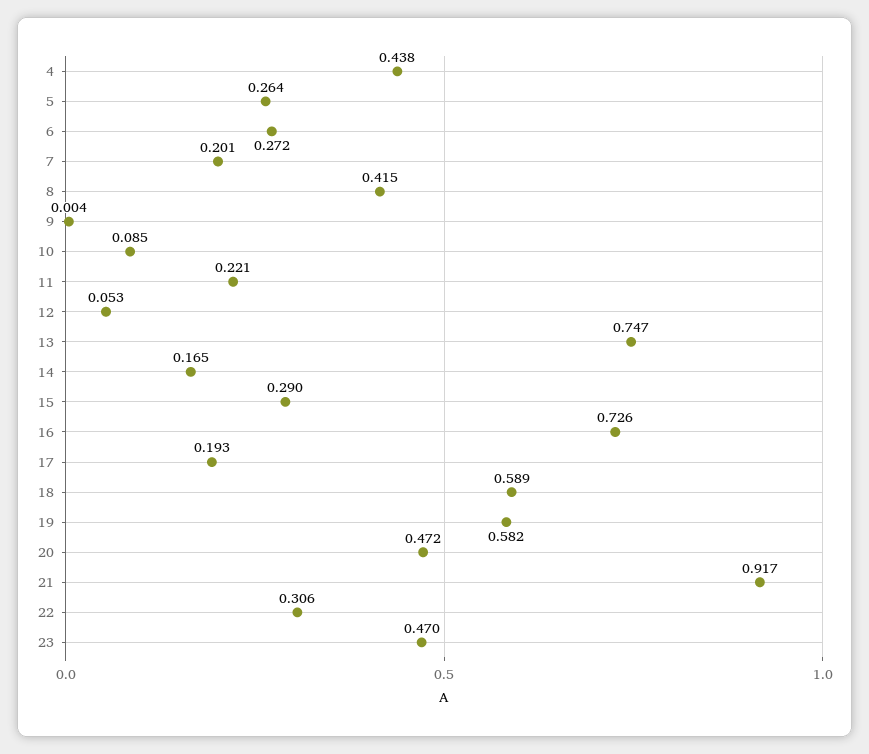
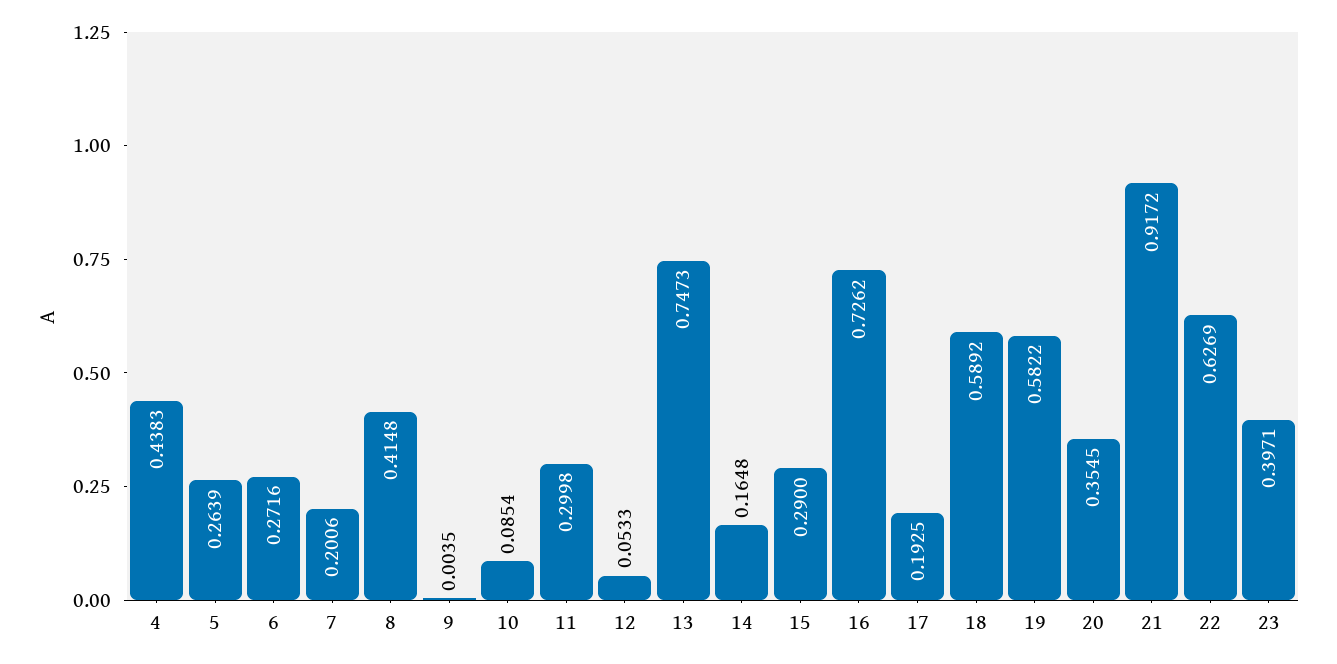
11: 0.221 -> 0.2998
20: 0.472 -> 0.3545
22: 0.306 -> 0.6269
23: 0.47 -> 0.3971

